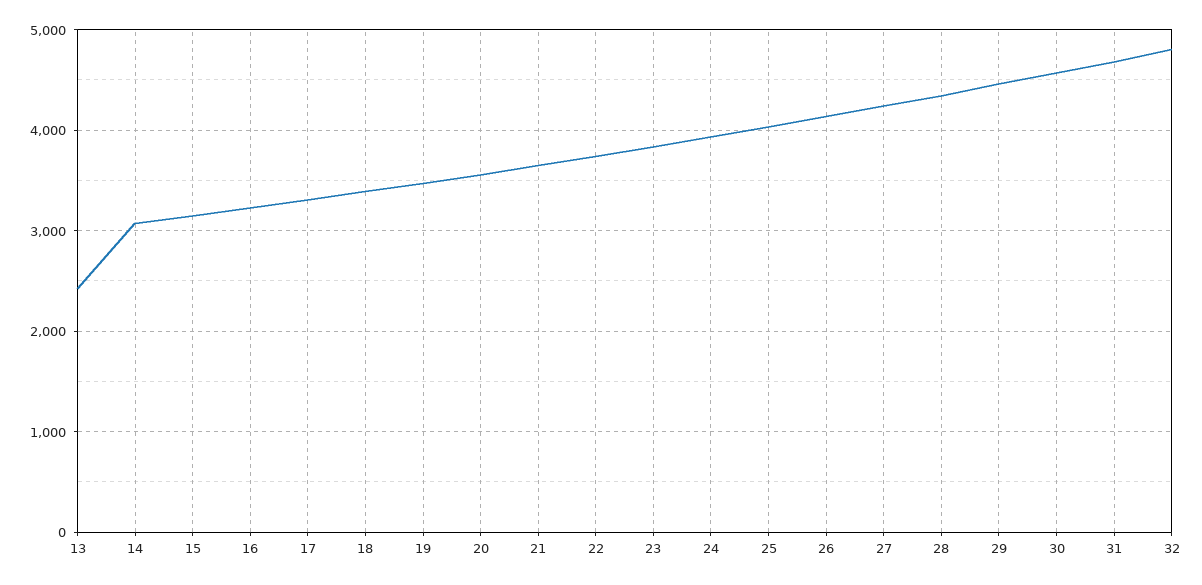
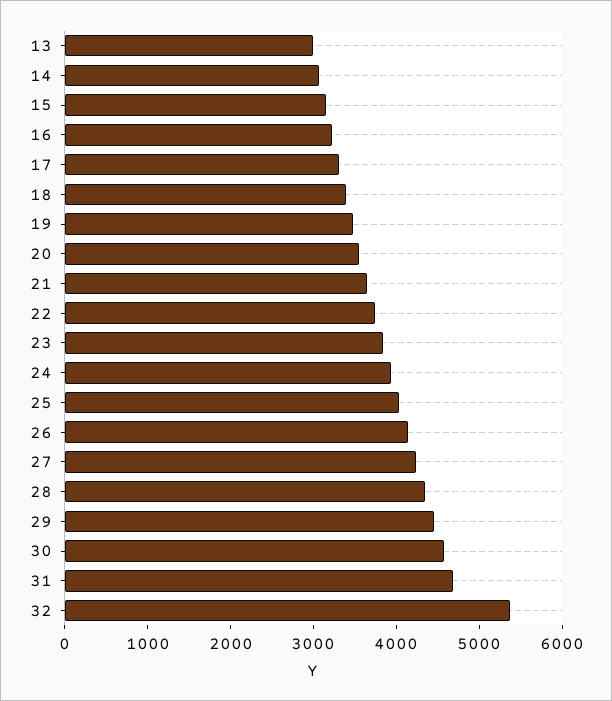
13: 2400 -> 3000
32: 4800 -> 5400

